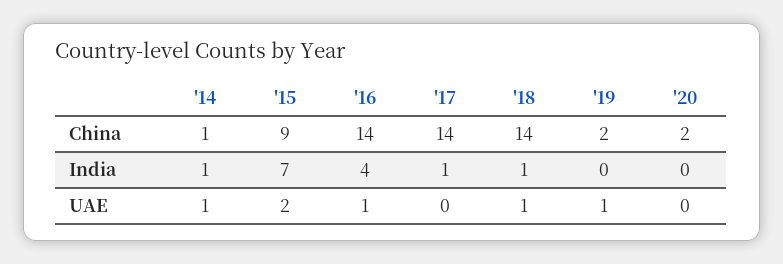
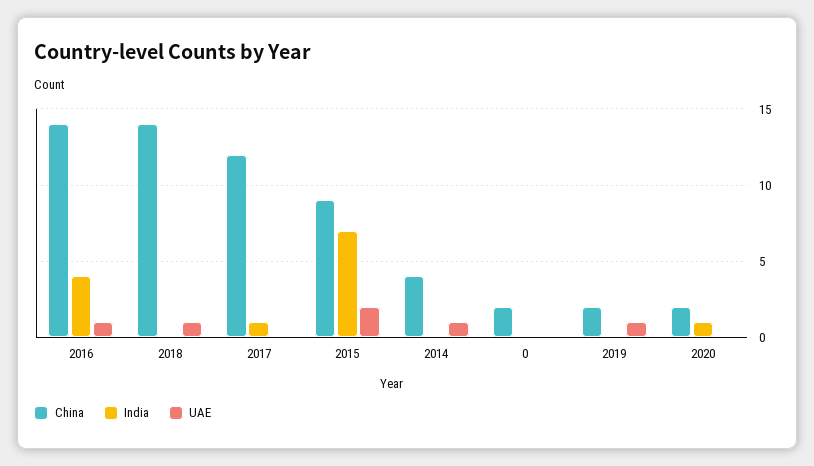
China, '14: 1 -> 4
China, '17: 14 -> 12
India, '14: 1 -> 0
India, '18: 1 -> 0
India, '20: 0 -> 1
China, 0: none -> 2
India, 0: none -> 0
UAE, 0: none -> 0

